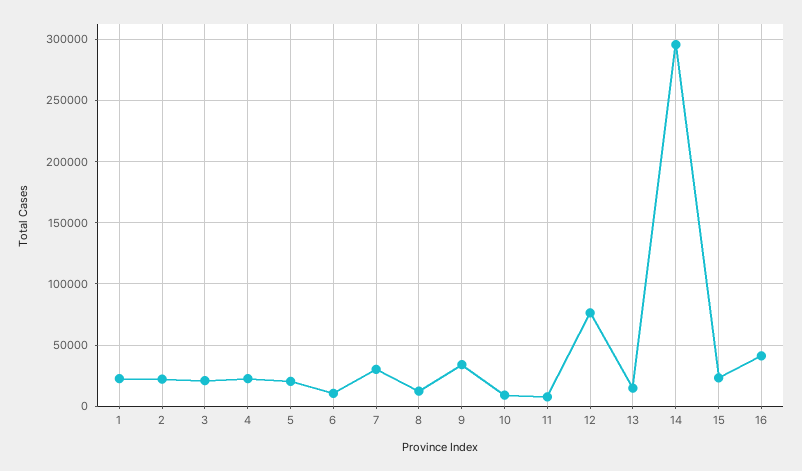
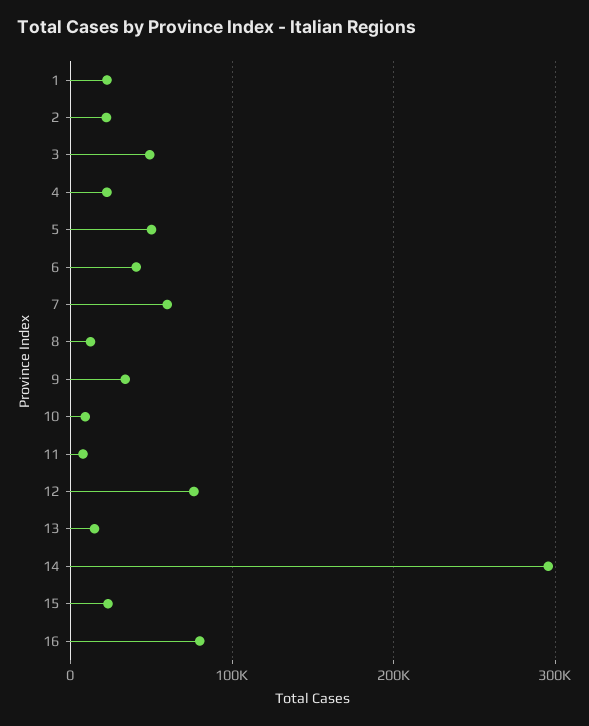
3: 20000 -> 50000
5: 20000 -> 50000
6: 10000 -> 40000
7: 30000 -> 60000
16: 40000 -> 80000

